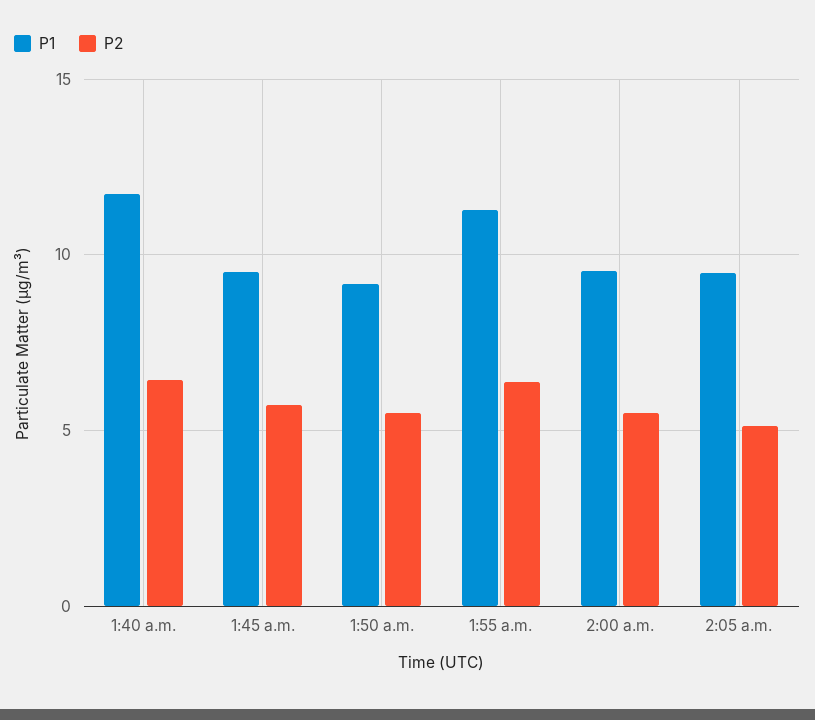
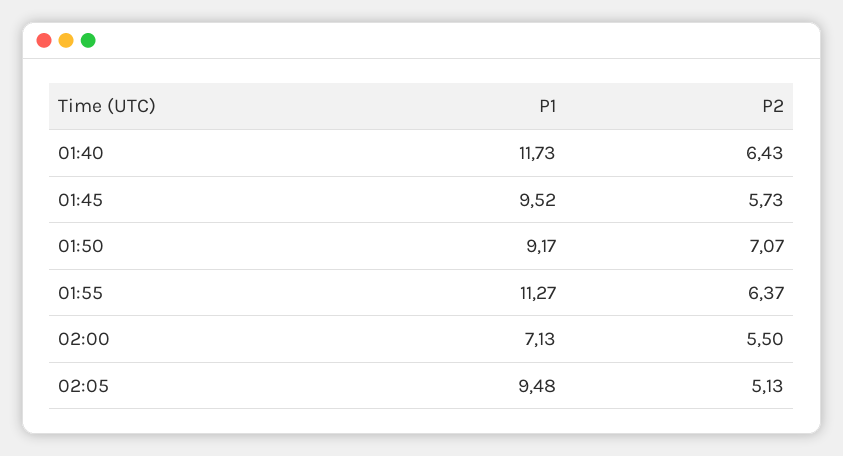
P2, 1:50 a.m.: 5.5 -> 7.07
P1, 2:00 a.m.: 9.5 -> 7.13

